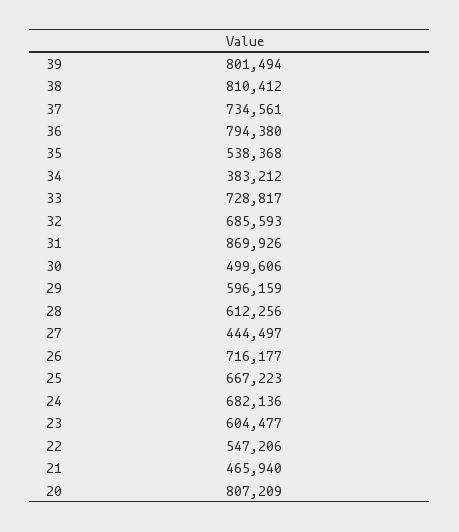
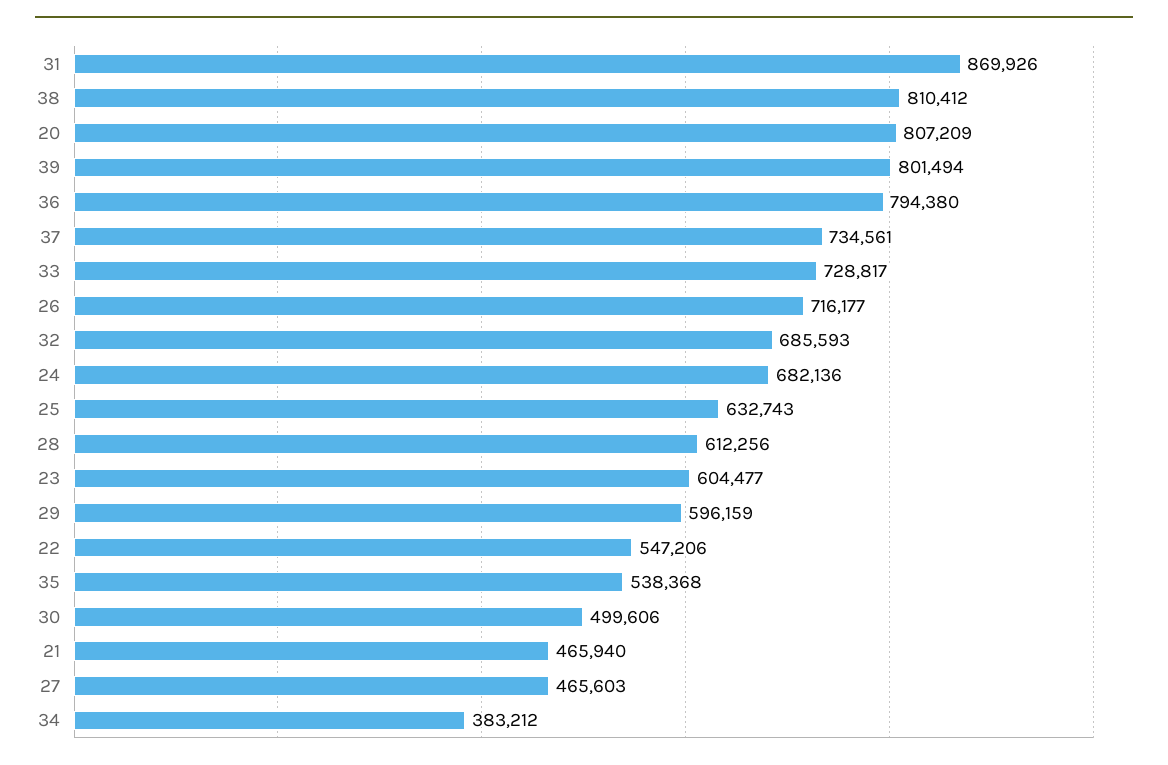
27: 444497 -> 465603
25: 667223 -> 632743

